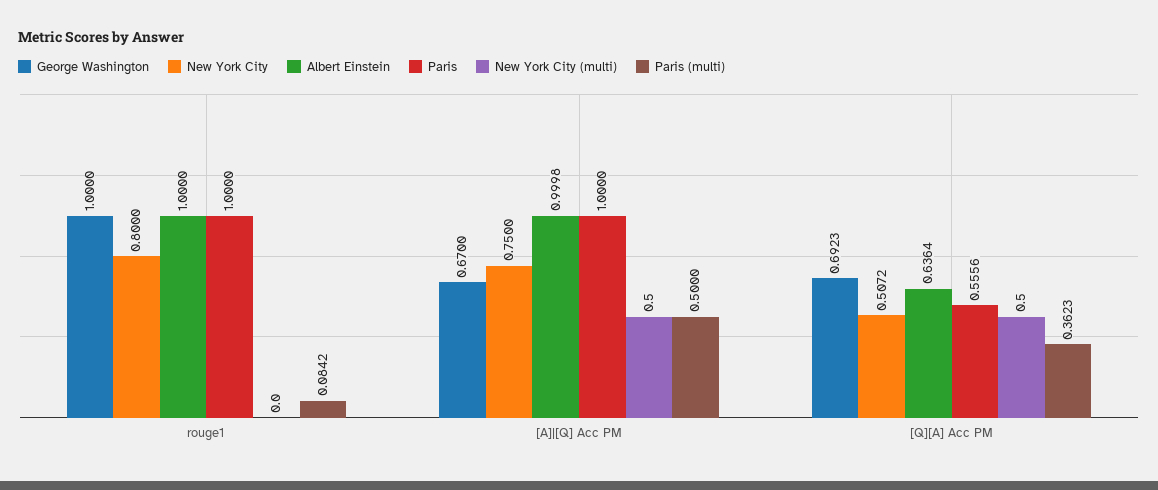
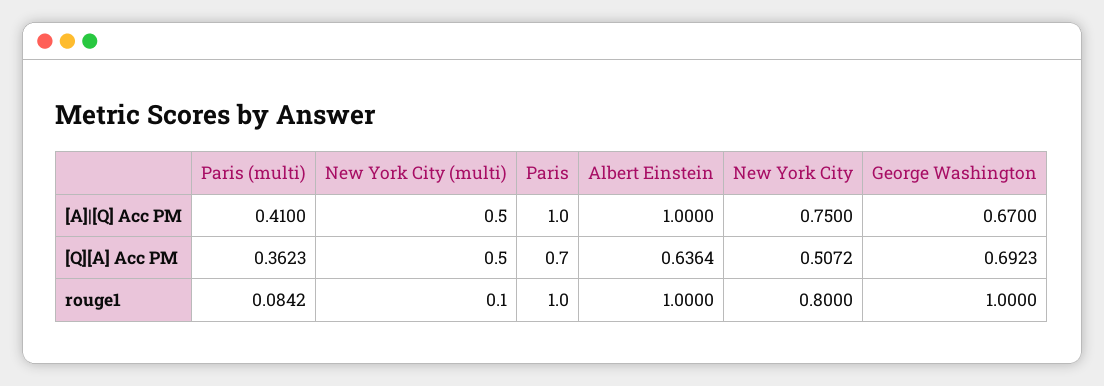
New York City (multi), rouge1: 0 -> 0.1
Albert Einstein, [A]|[Q] Acc PM: 0.9998 -> 1
Paris (multi), [A]|[Q] Acc PM: 0.5 -> 0.41
Paris, [Q][A] Acc PM: 0.5556 -> 0.7

